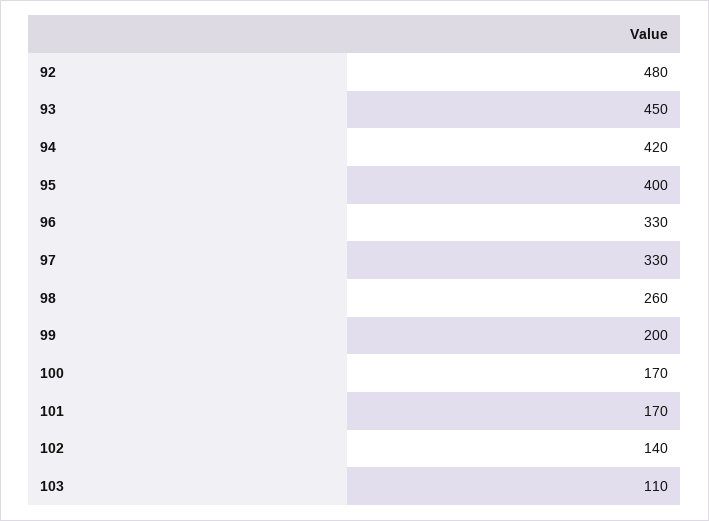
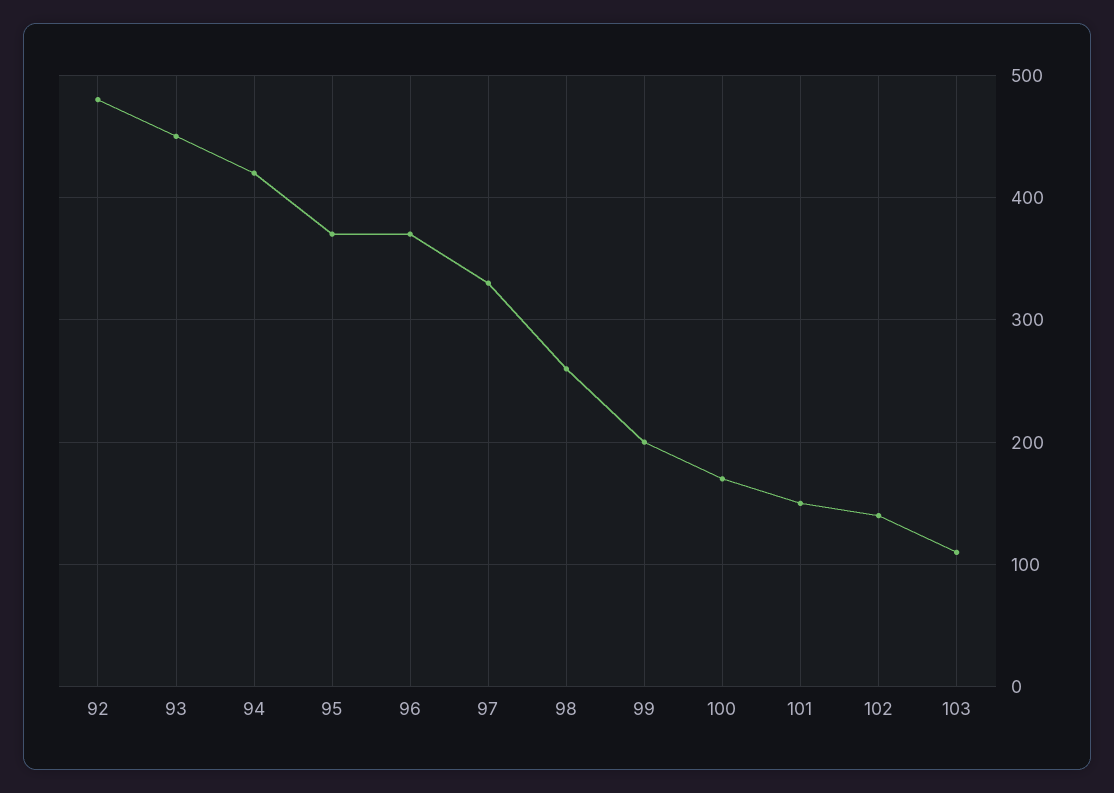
95: 400 -> 370
96: 330 -> 370
101: 170 -> 150

